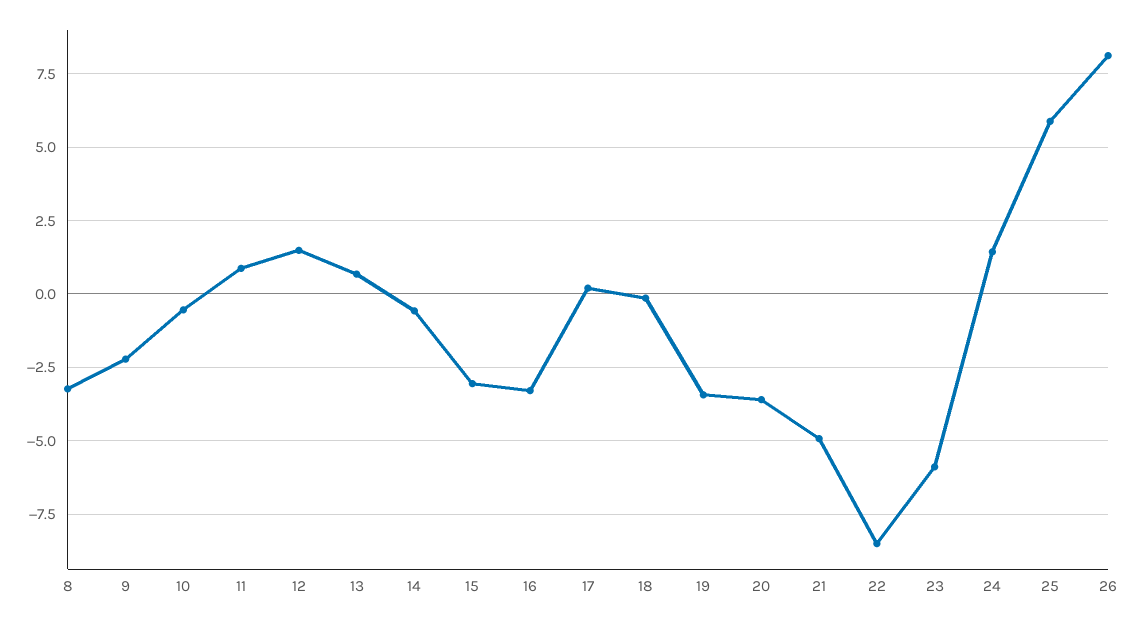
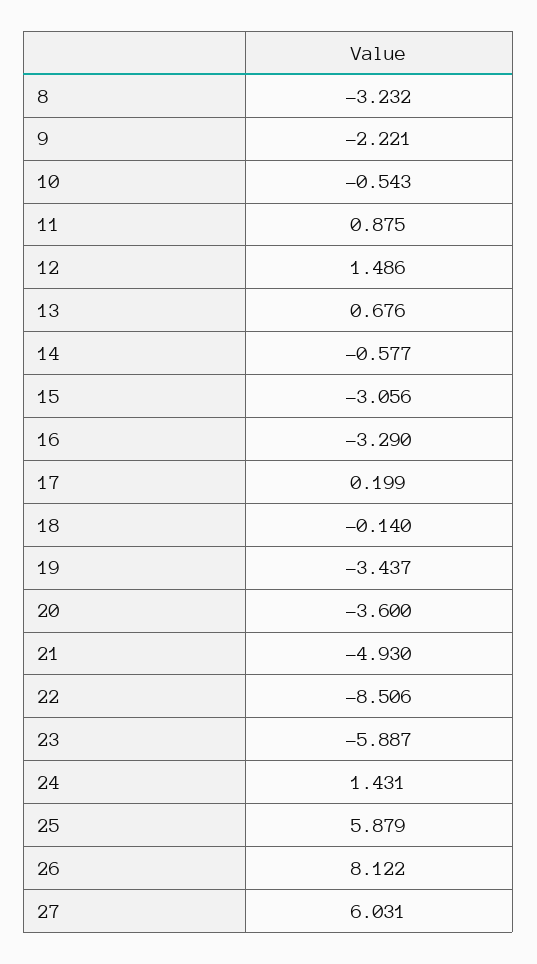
27: none -> 6.031

